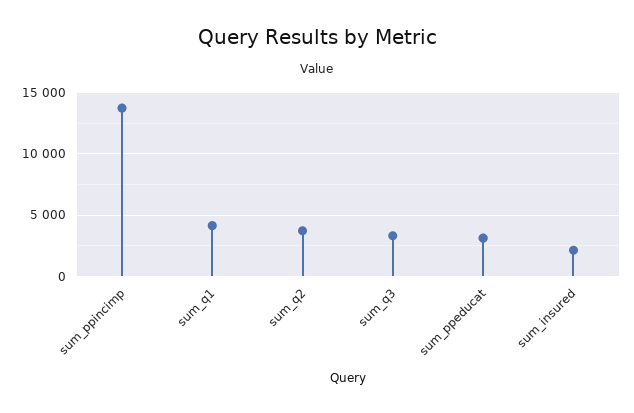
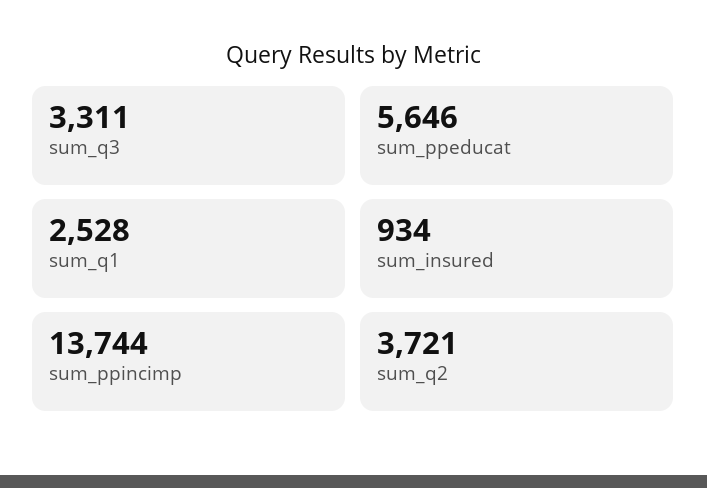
sum_q1: 4000 -> 2528
sum_ppeducat: 3000 -> 5646
sum_insured: 2000 -> 934

